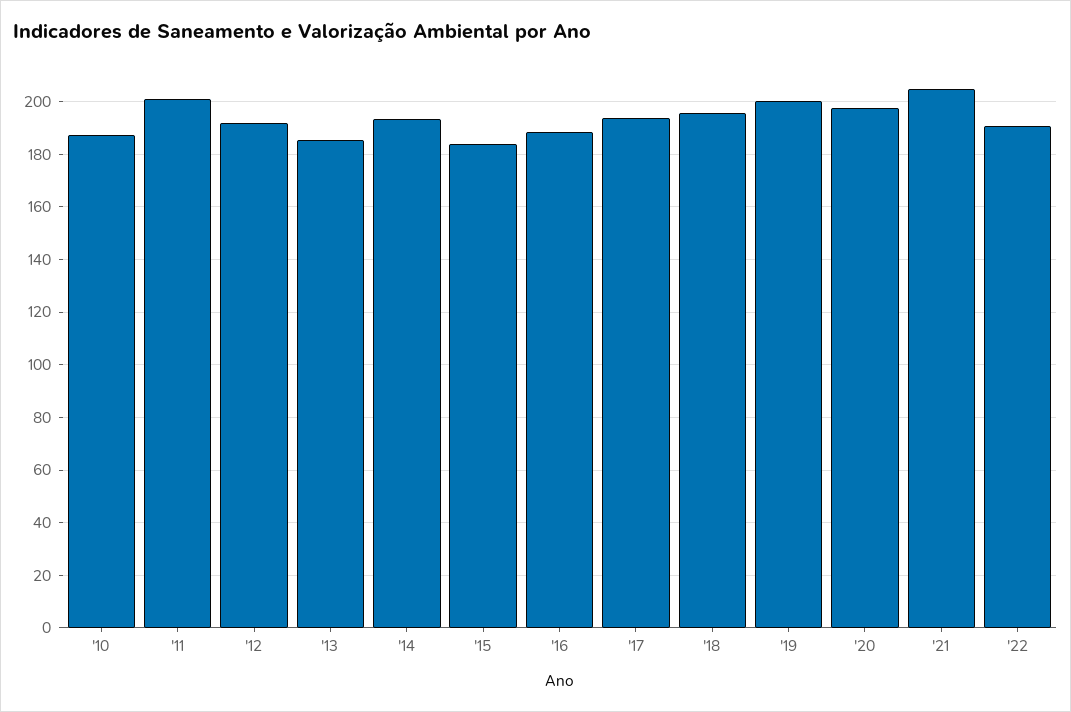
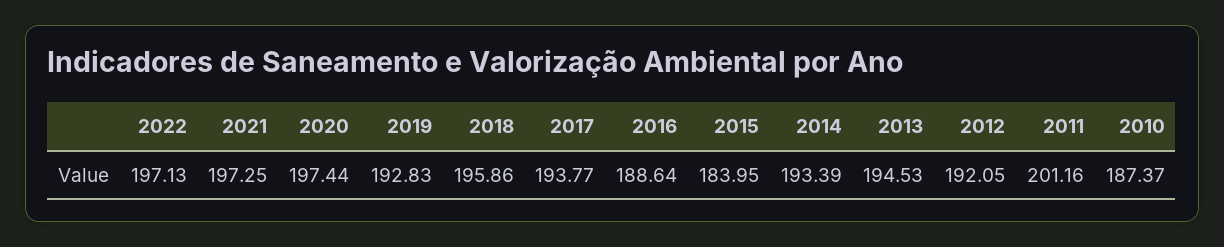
'13: 185 -> 194.53
'19: 200 -> 192.83
'21: 205 -> 197.25
'22: 190 -> 197.13

